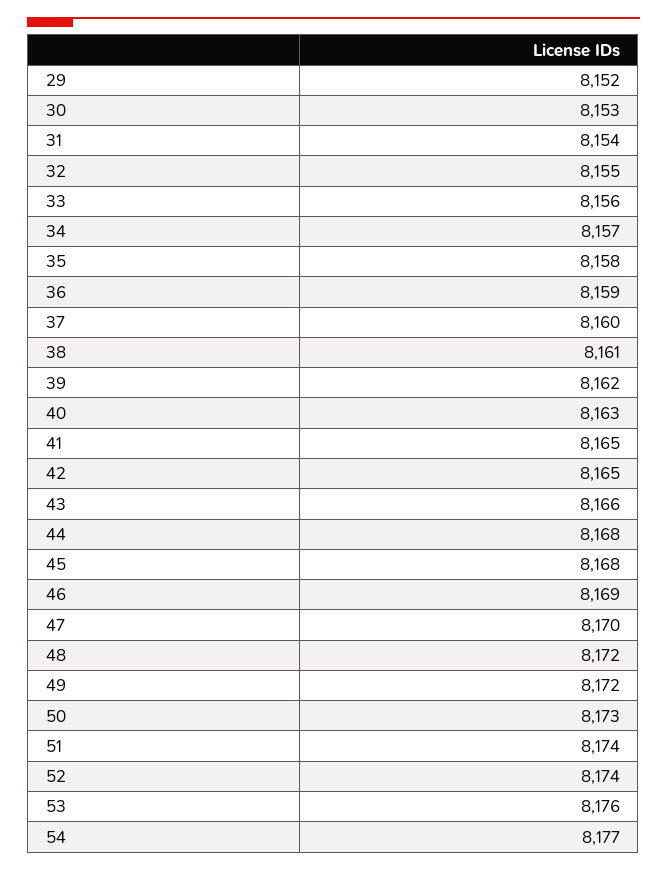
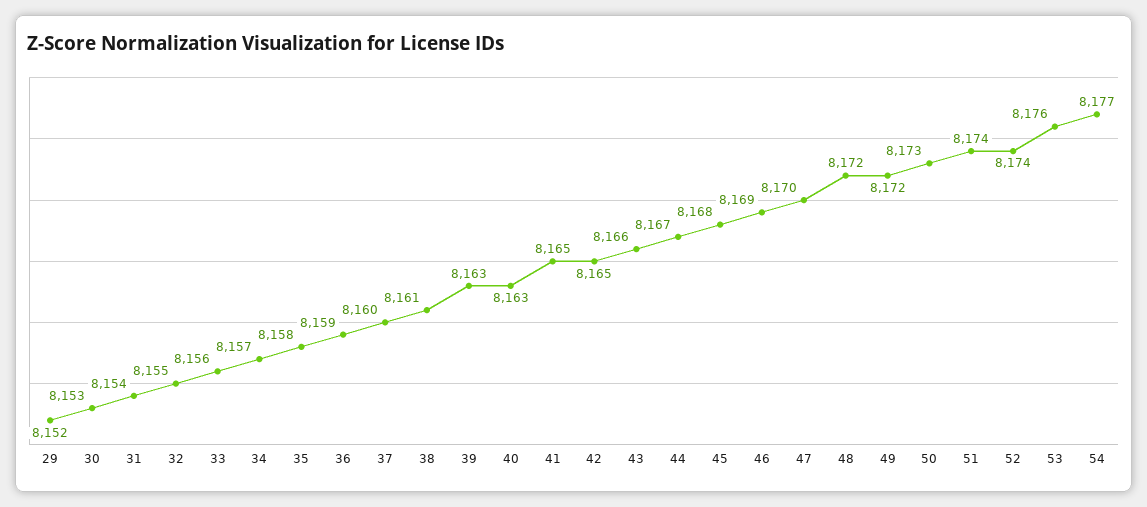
39: 8162 -> 8163
44: 8168 -> 8167

